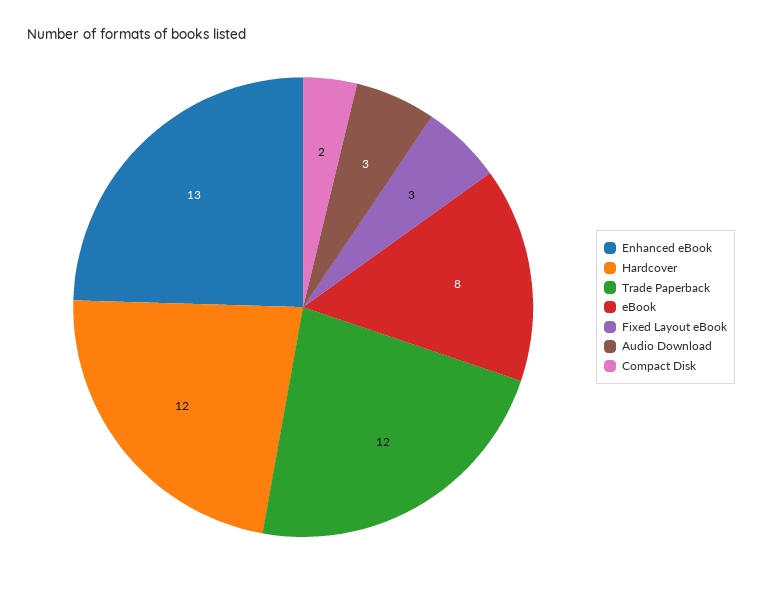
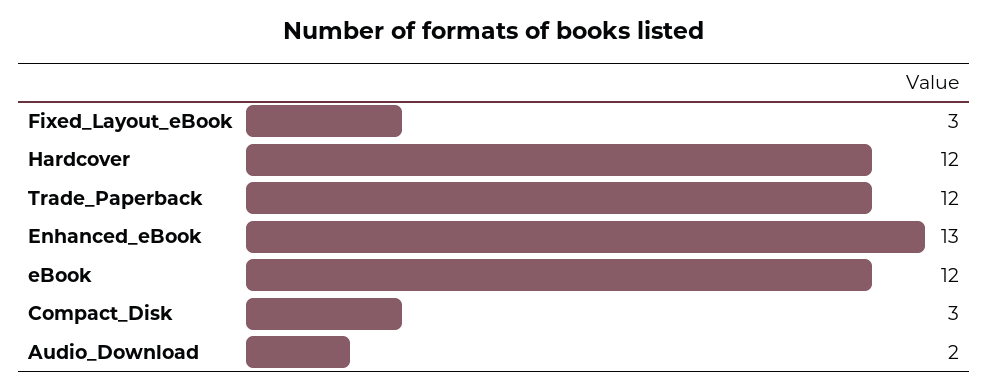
eBook: 8 -> 12
Audio Download: 3 -> 2
Compact Disk: 2 -> 3

